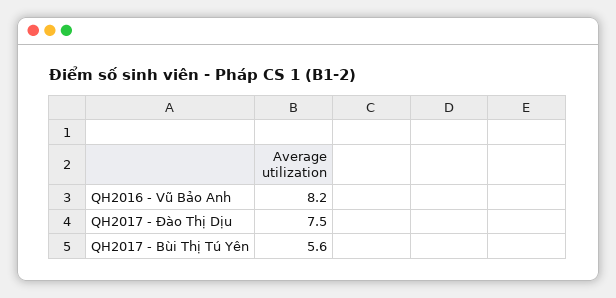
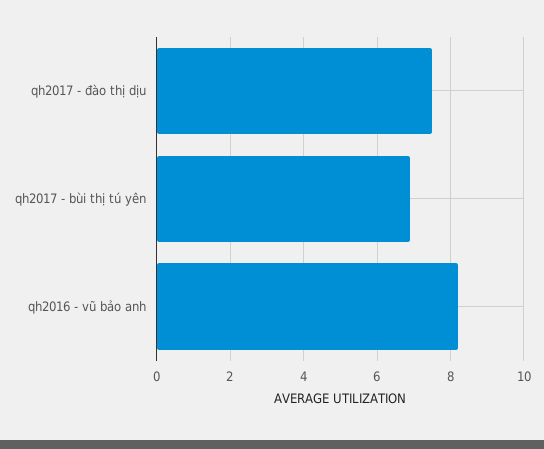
QH2017 - Bùi Thị Tú Yên: 5.6 -> 7

